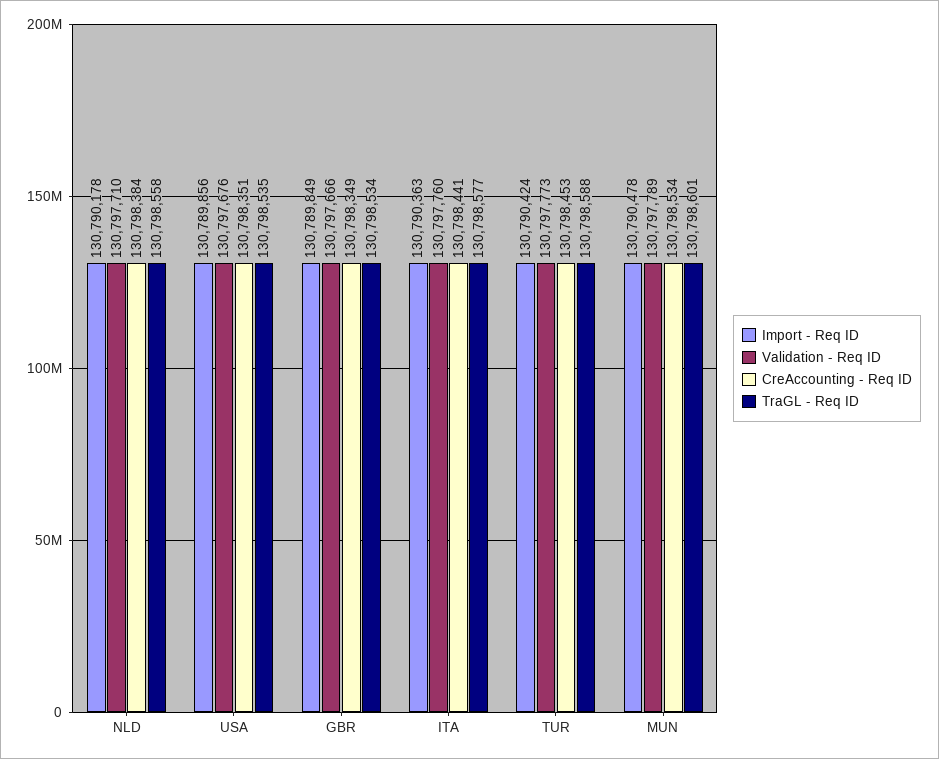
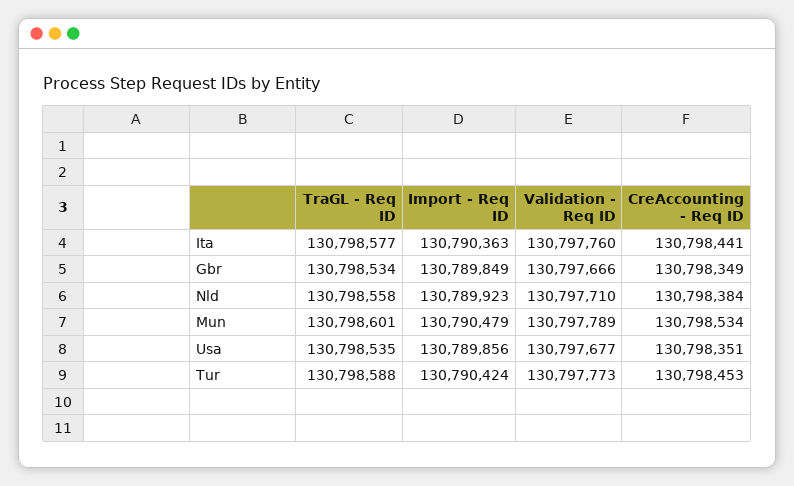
Import - Req ID, NLD: 130790178 -> 130789923
Validation - Req ID, USA: 130797676 -> 130797677
Import - Req ID, MUN: 130790478 -> 130790479

